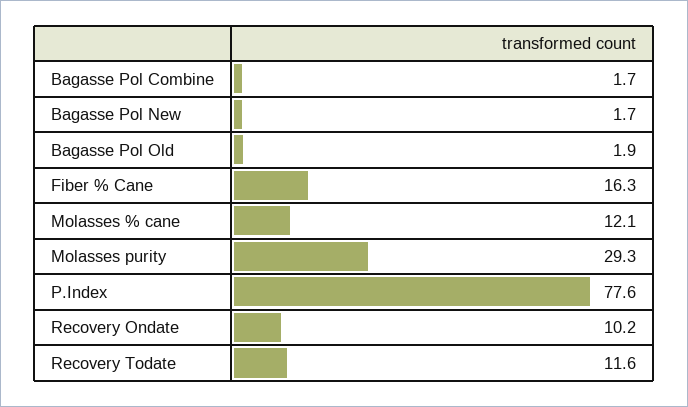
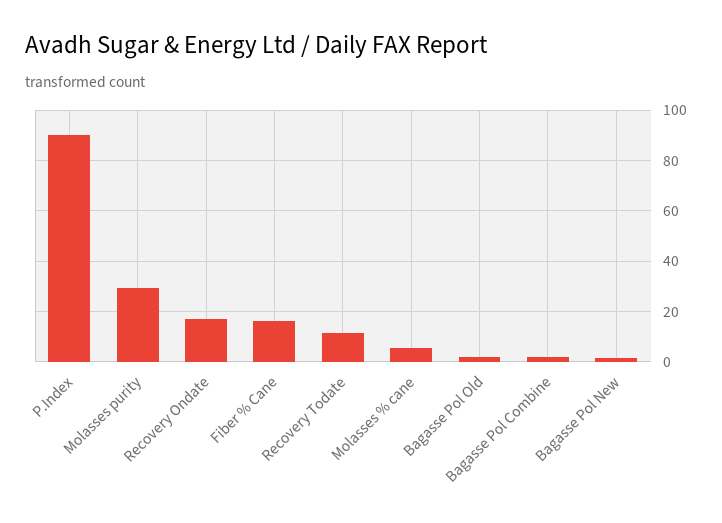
Molasses % cane: 12.1 -> 5
P.Index: 77.6 -> 90
Recovery Ondate: 10.2 -> 17.5

